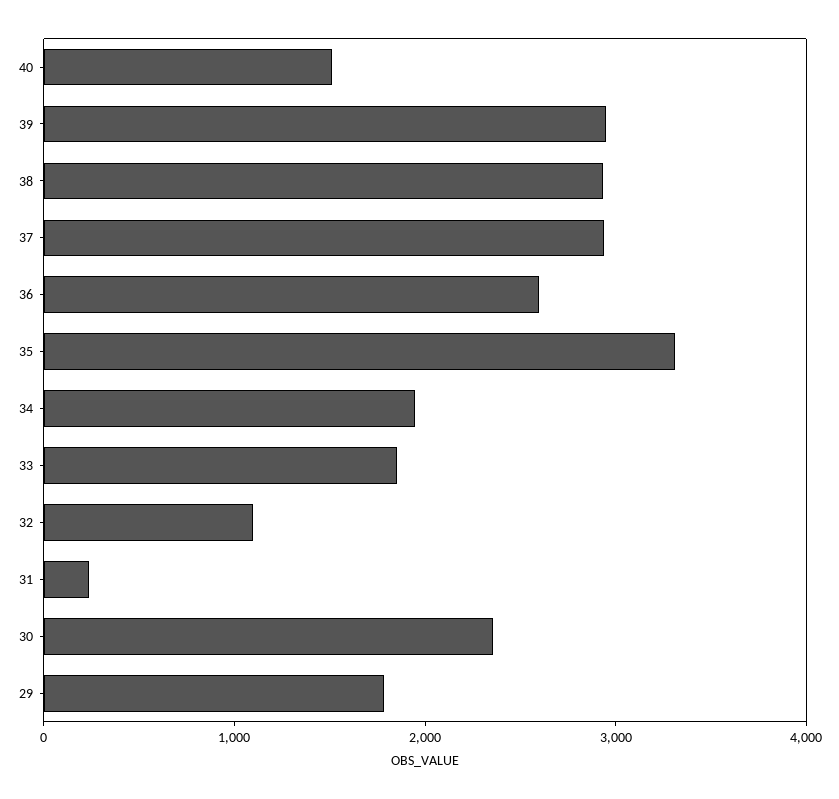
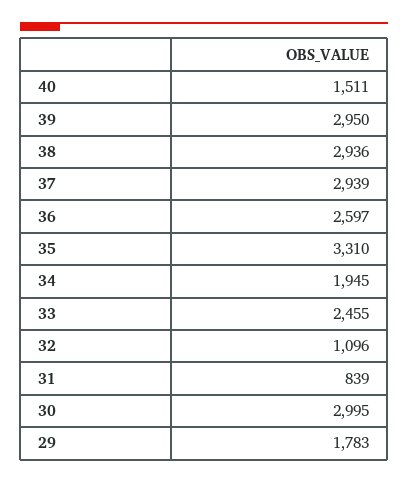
33: 1800 -> 2455
31: 200 -> 839
30: 2400 -> 2995

